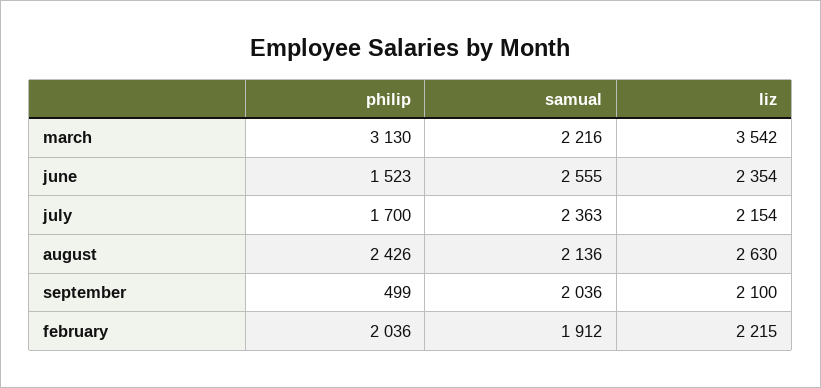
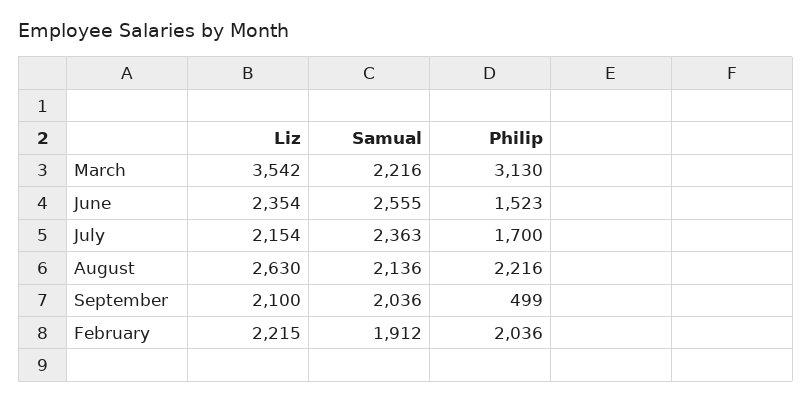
philip, august: 2426 -> 2216

